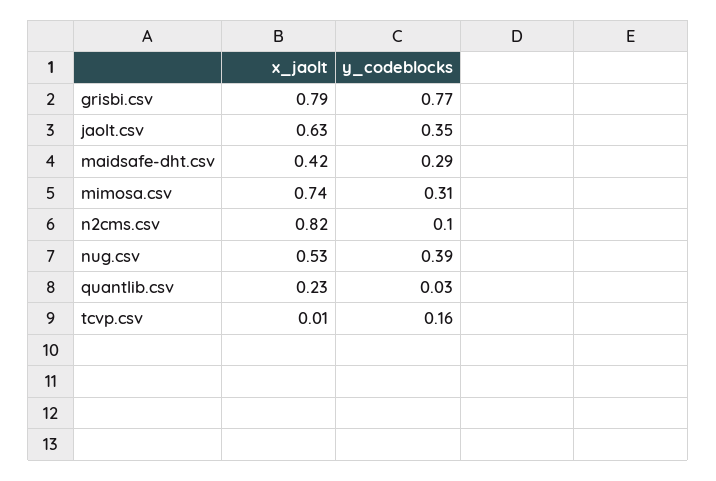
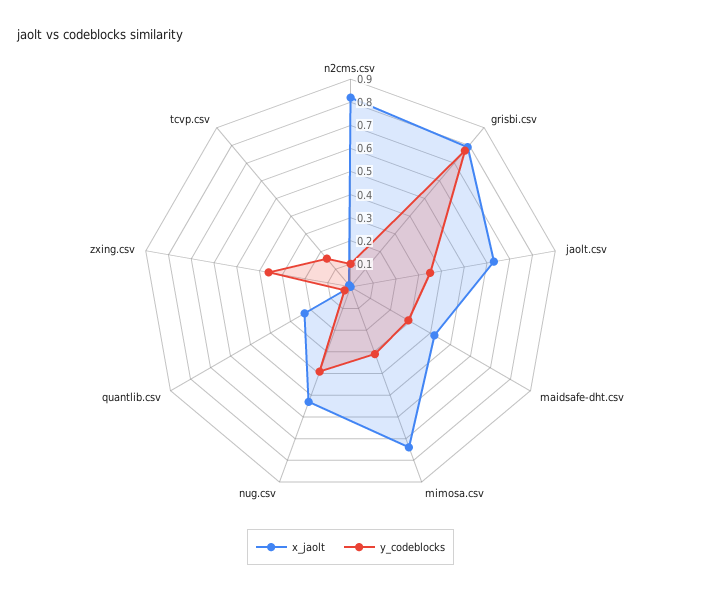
x_jaolt, zxing.csv: none -> 0
y_codeblocks, zxing.csv: none -> 0.35

